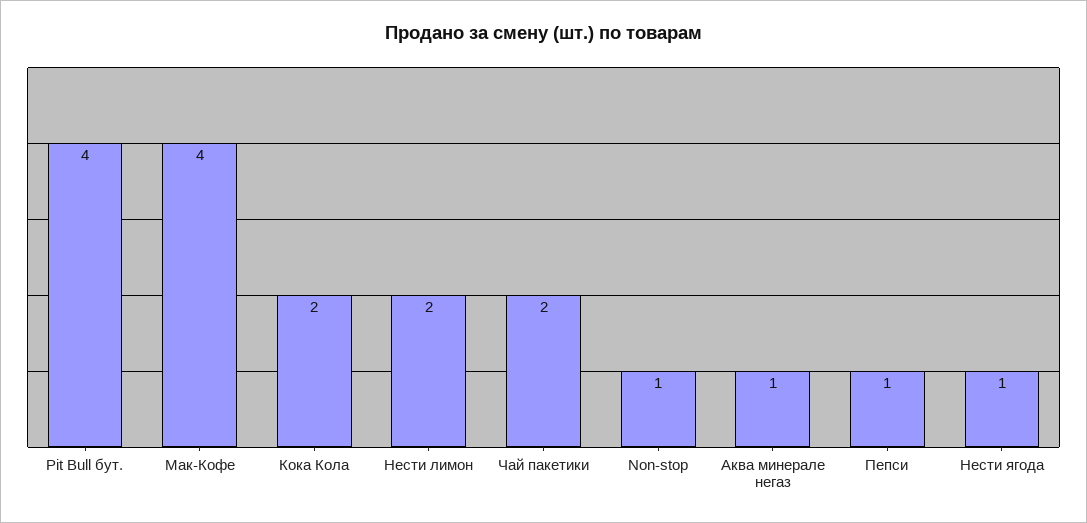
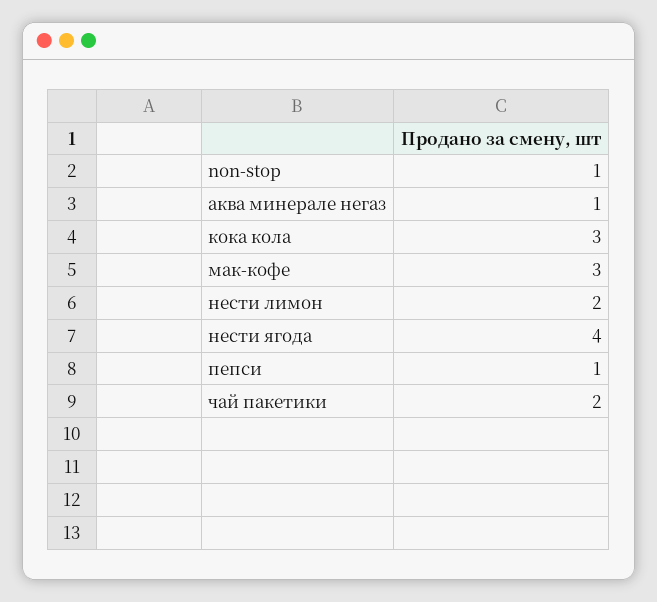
Pit Bull бут.: 4 -> none
Мак-Кофе: 4 -> 3
Кока Кола: 2 -> 3
Нести ягода: 1 -> 4

